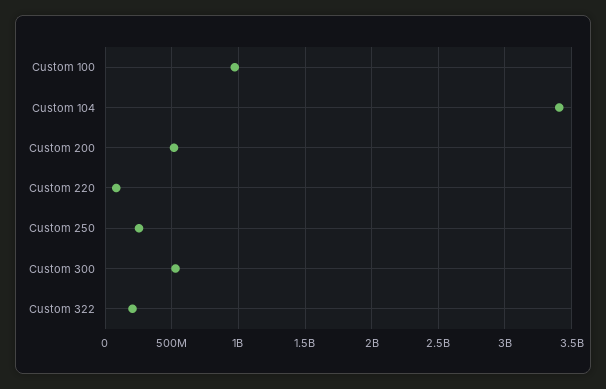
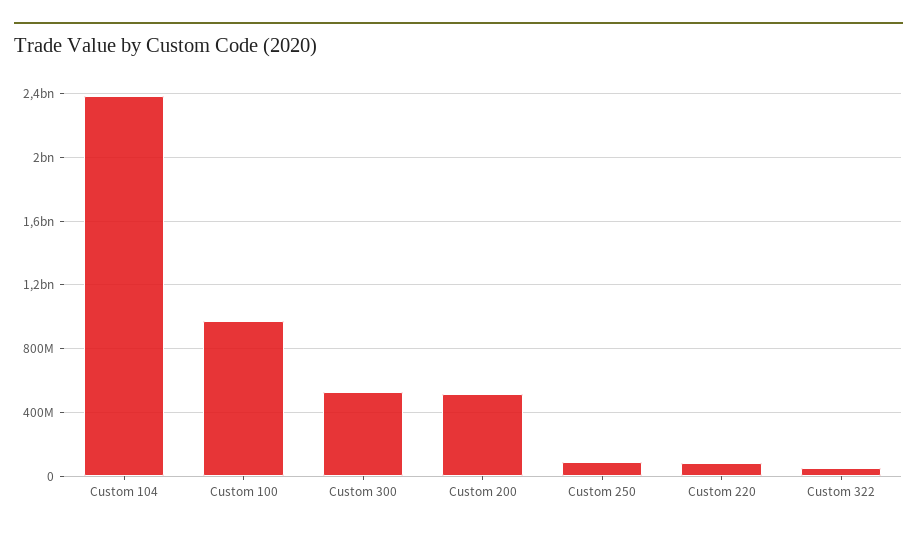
Custom 104: 3400000000 -> 2400000000
Custom 250: 250000000 -> 100000000
Custom 322: 200000000 -> 50000000

